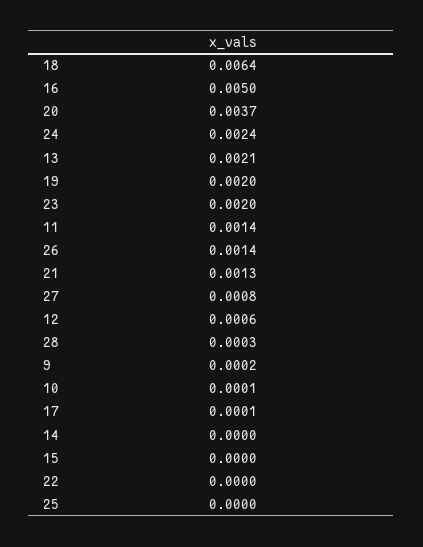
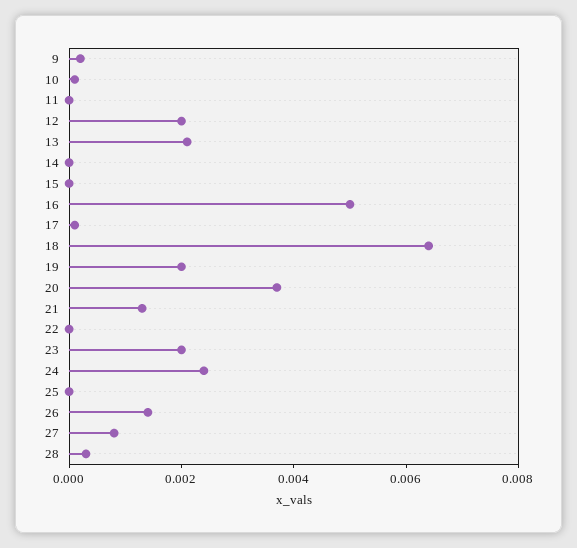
11: 0.0014 -> 0
12: 0.0006 -> 0.002

